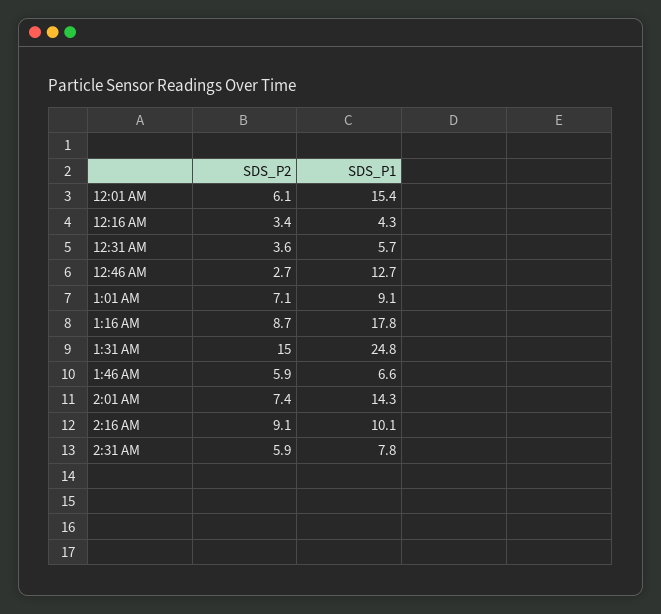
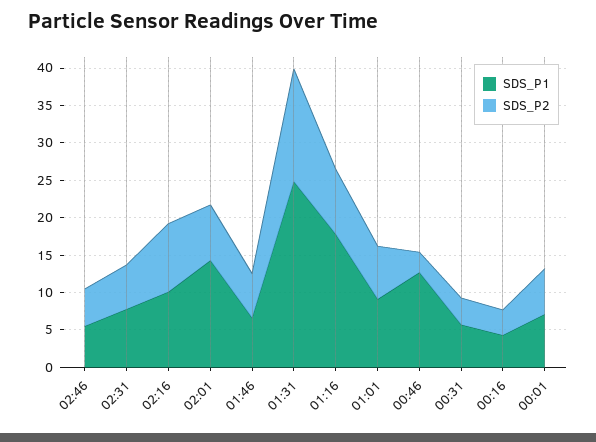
SDS_P1, 12:01 AM: 15.4 -> 7.5
SDS_P1, 02:46: none -> 5
SDS_P2, 02:46: none -> 5

